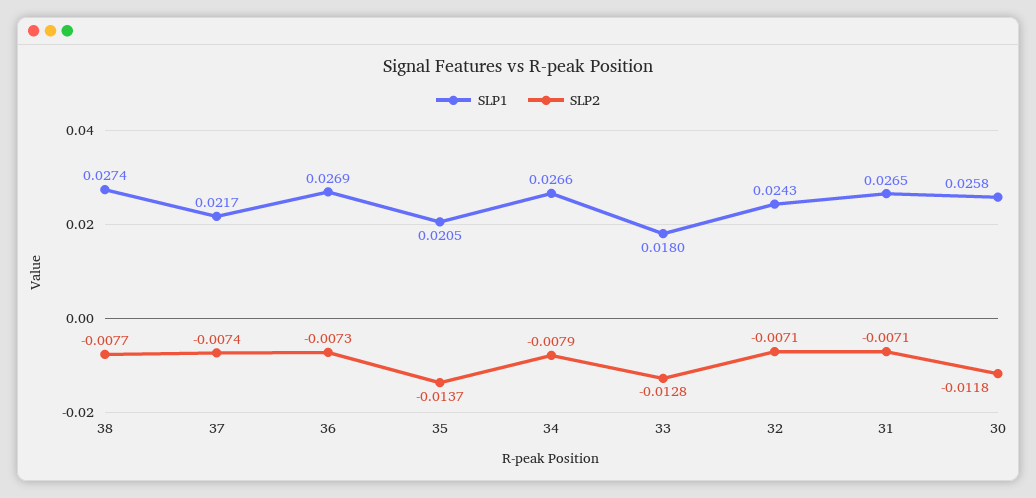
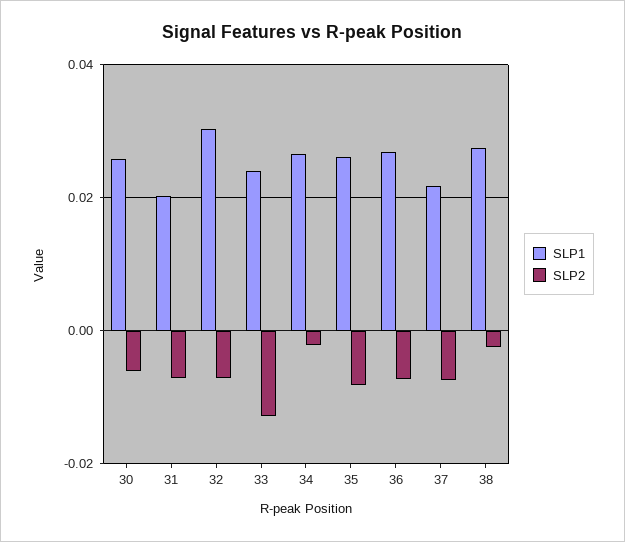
SLP2, 38: -0.0077 -> -0.002
SLP1, 35: 0.0205 -> 0.026
SLP2, 35: -0.0137 -> -0.008
SLP2, 34: -0.0079 -> -0.002
SLP1, 33: 0.018 -> 0.024
SLP1, 32: 0.0243 -> 0.03
SLP1, 31: 0.0265 -> 0.02
SLP2, 30: -0.0118 -> -0.006

